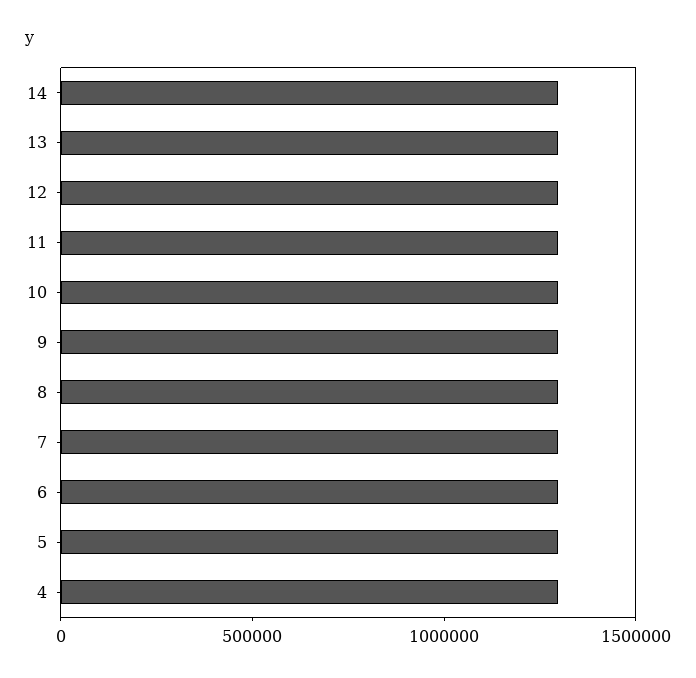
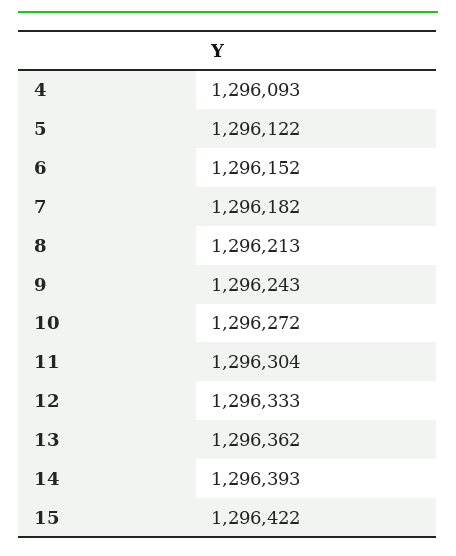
15: none -> 1296422

